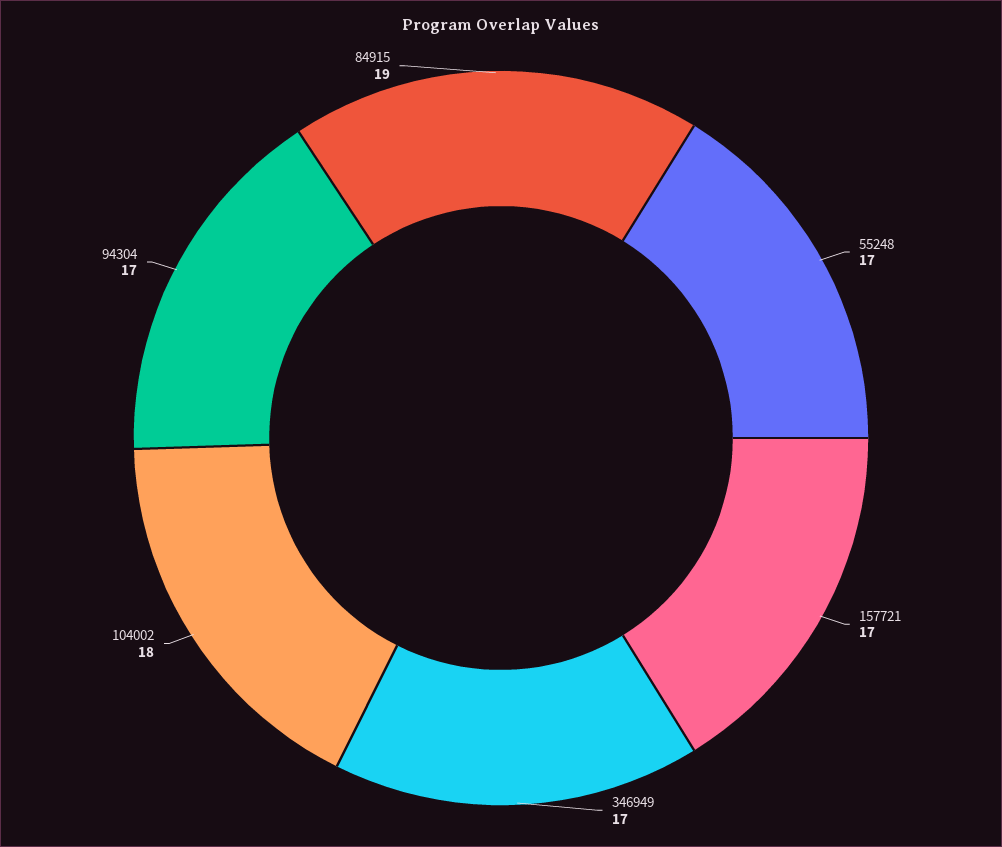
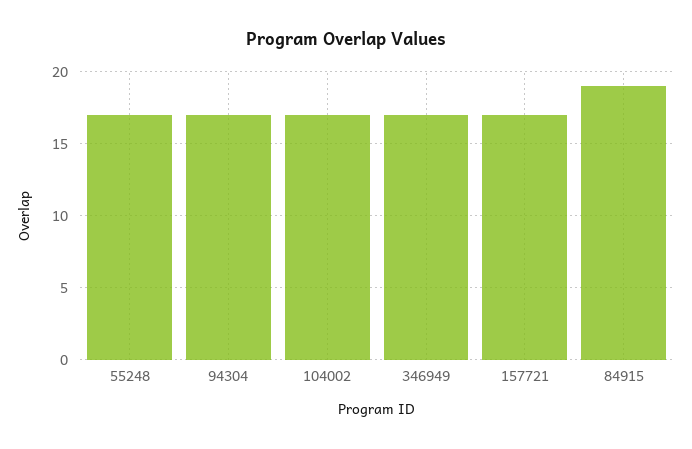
104002: 18 -> 17

